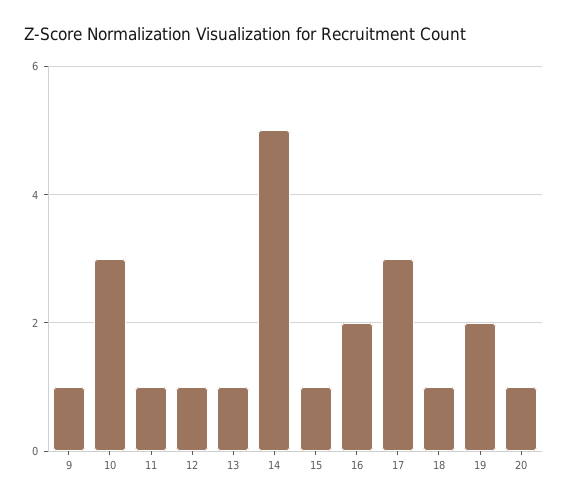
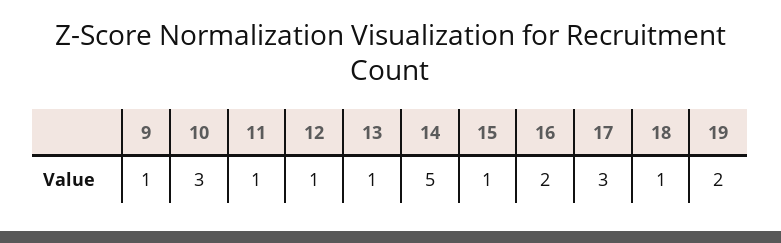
20: 1 -> none

